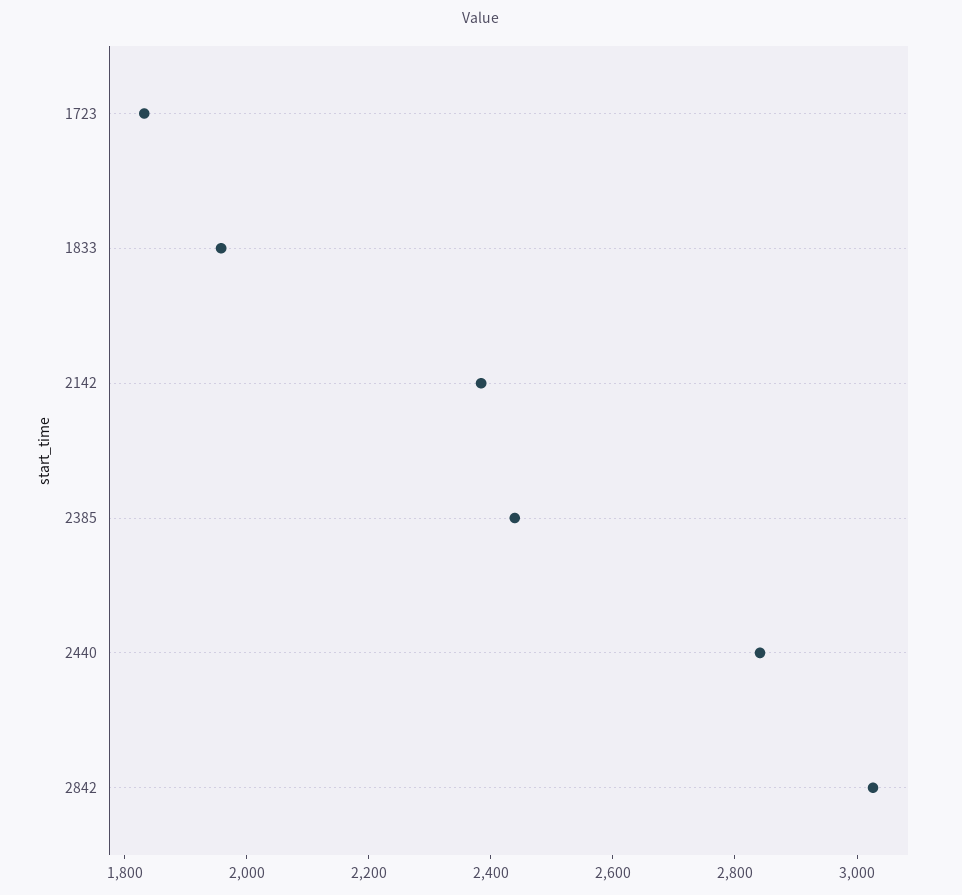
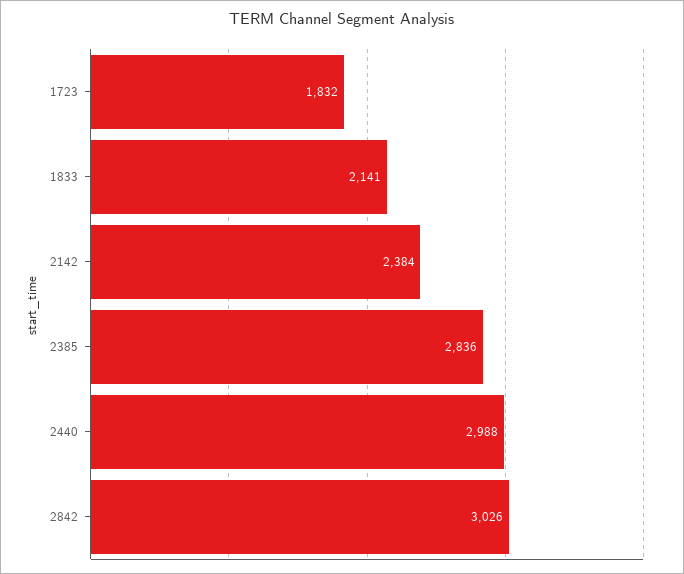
1833: 1950 -> 2141
2385: 2450 -> 2836
2440: 2850 -> 2988

